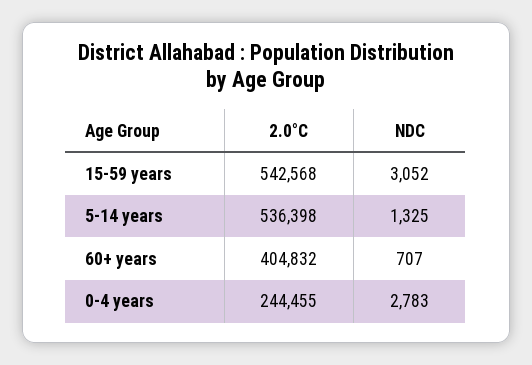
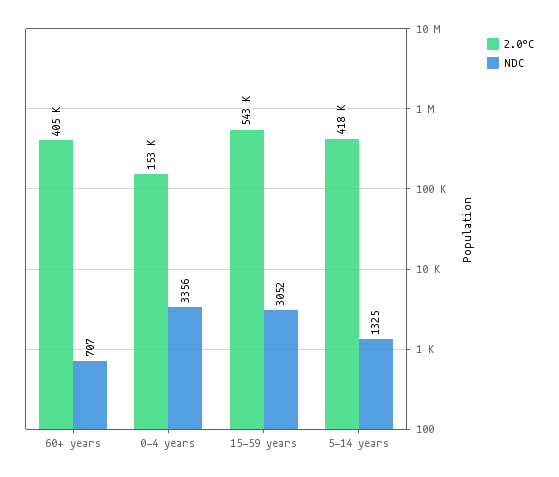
2.0°C, 5-14 years: 536398 -> 418000
2.0°C, 0-4 years: 244455 -> 153000
NDC, 0-4 years: 2783 -> 3356

